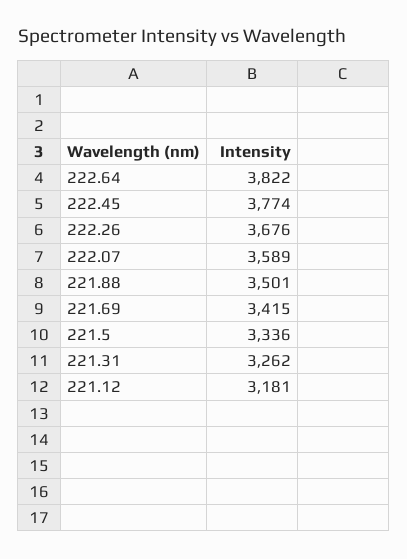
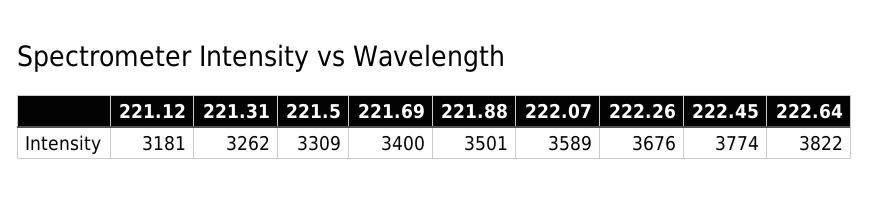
221.69: 3415 -> 3400
221.5: 3336 -> 3309

